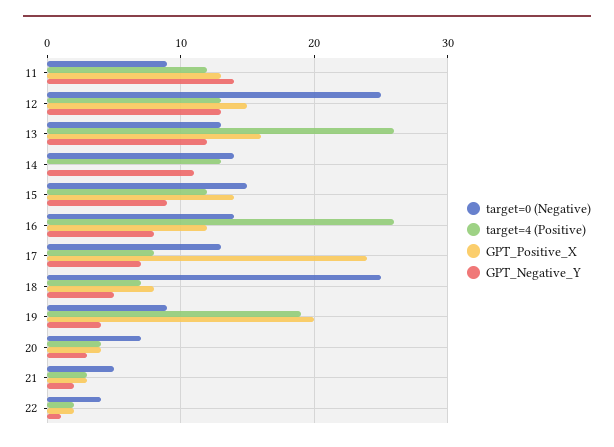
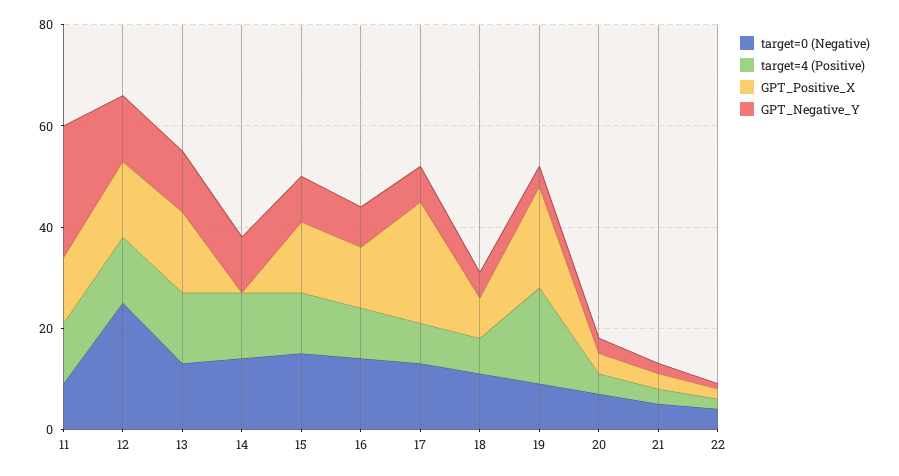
GPT_Negative_Y, 11: 14 -> 25
target=4 (Positive), 13: 26 -> 15
target=4 (Positive), 16: 26 -> 10
target=0 (Negative), 18: 25 -> 10

